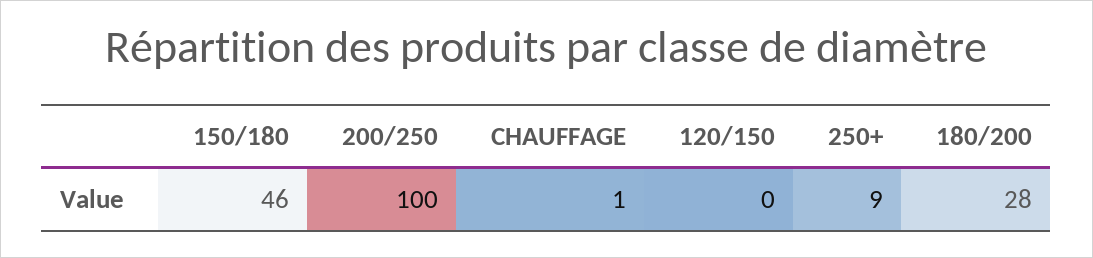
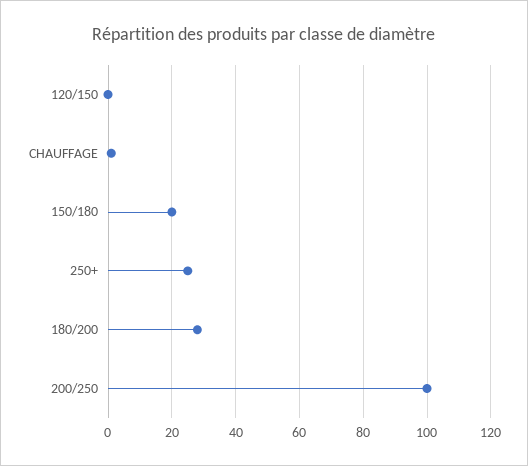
150/180: 46 -> 20
250+: 9 -> 25

